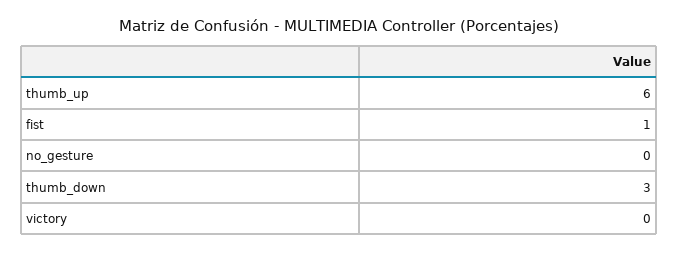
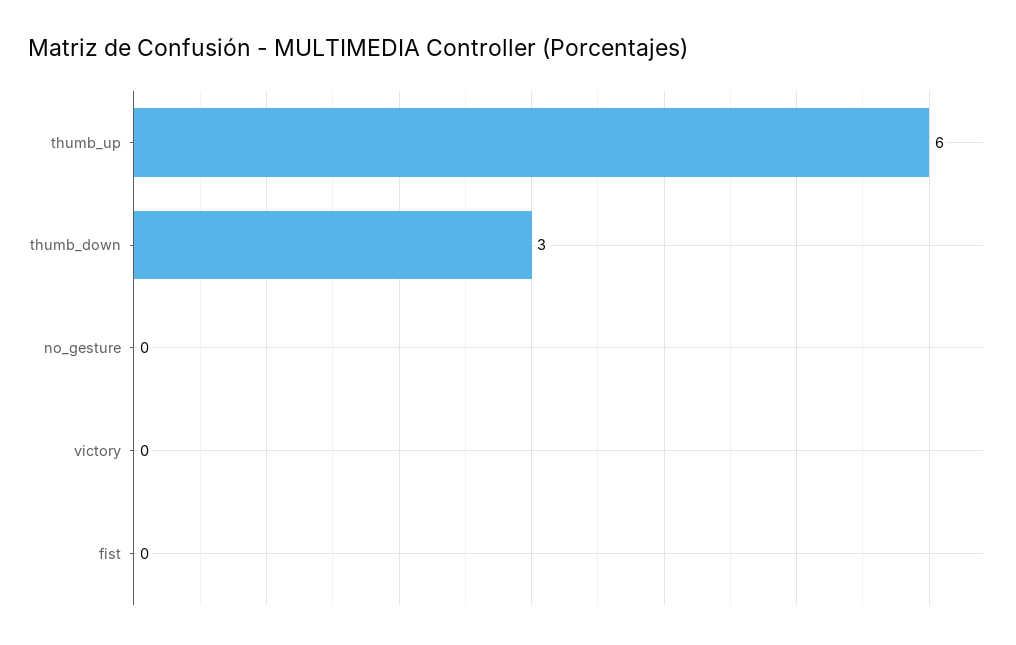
fist: 1 -> 0

